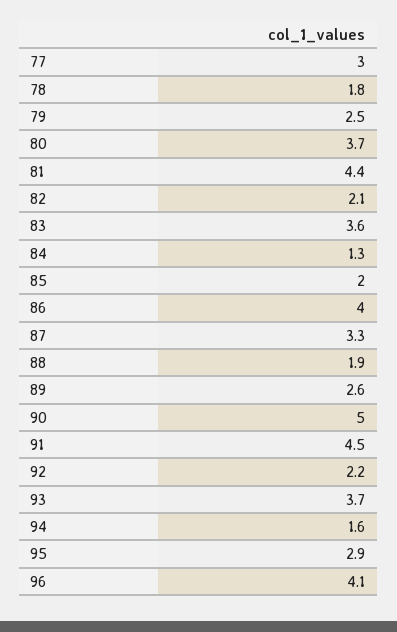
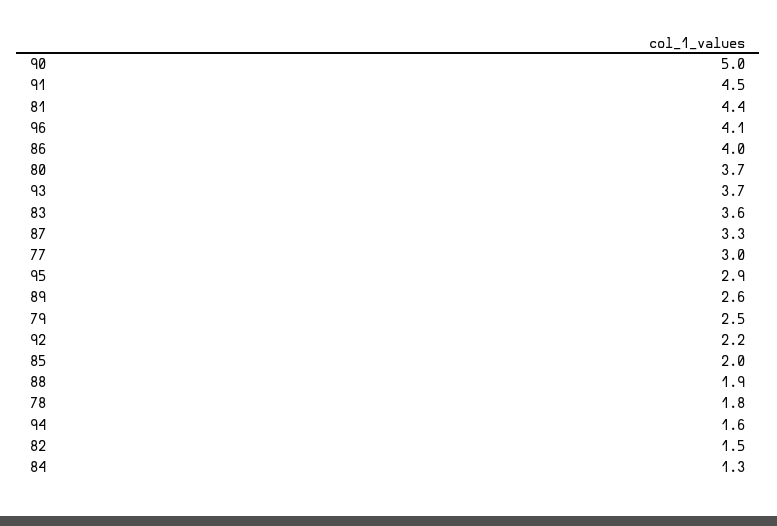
82: 2.1 -> 1.5

